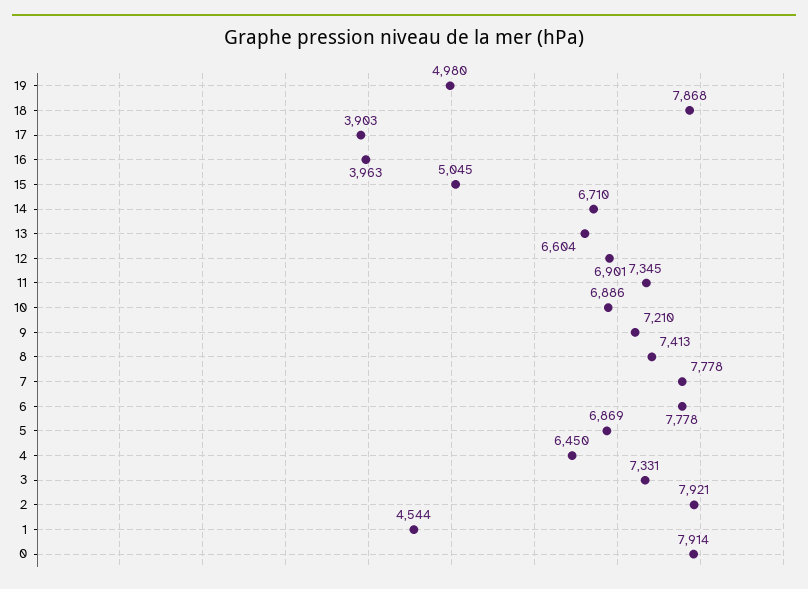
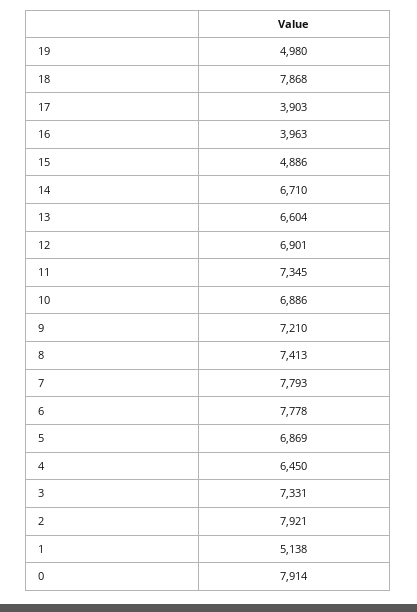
15: 5045 -> 4886
7: 7778 -> 7793
1: 4544 -> 5138

